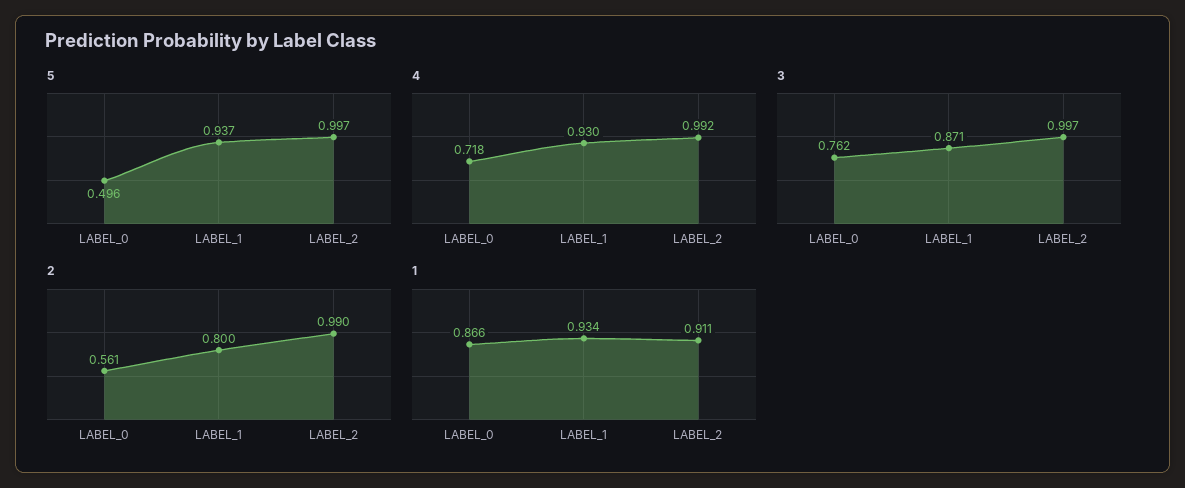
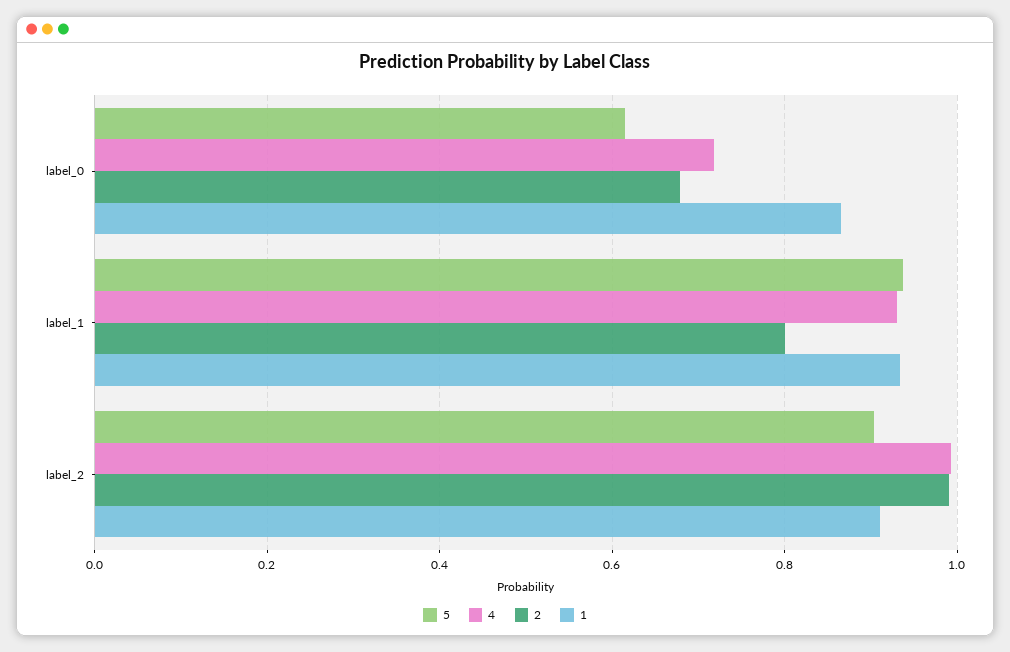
5, LABEL_0: 0.496 -> 0.62
5, LABEL_2: 0.997 -> 0.9
3, LABEL_0: 0.762 -> none
3, LABEL_1: 0.871 -> none
3, LABEL_2: 0.997 -> none
2, LABEL_0: 0.561 -> 0.68

